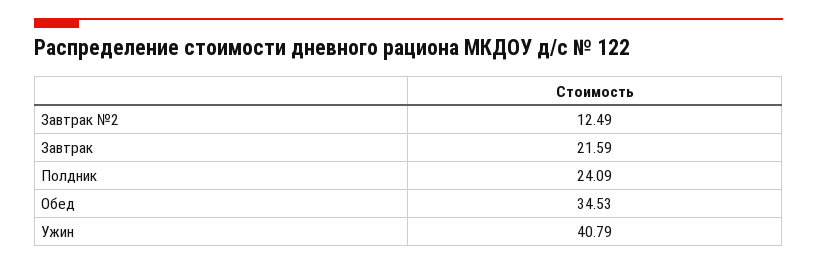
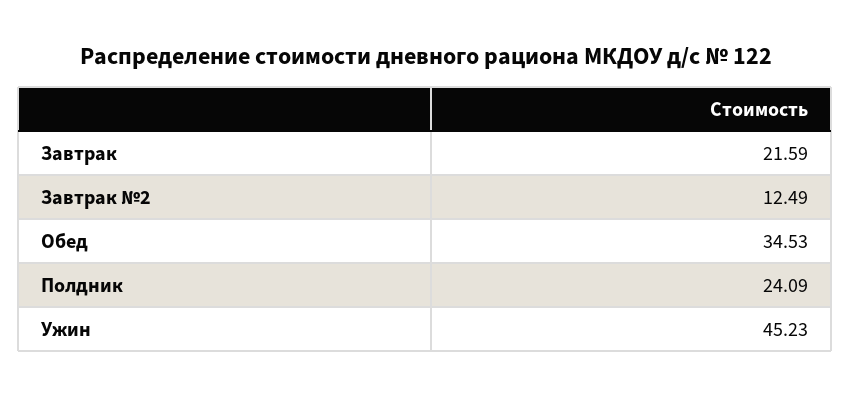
Ужин: 40.79 -> 45.23

